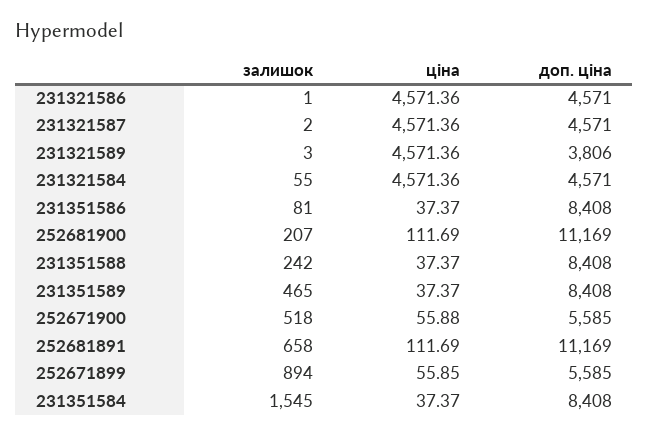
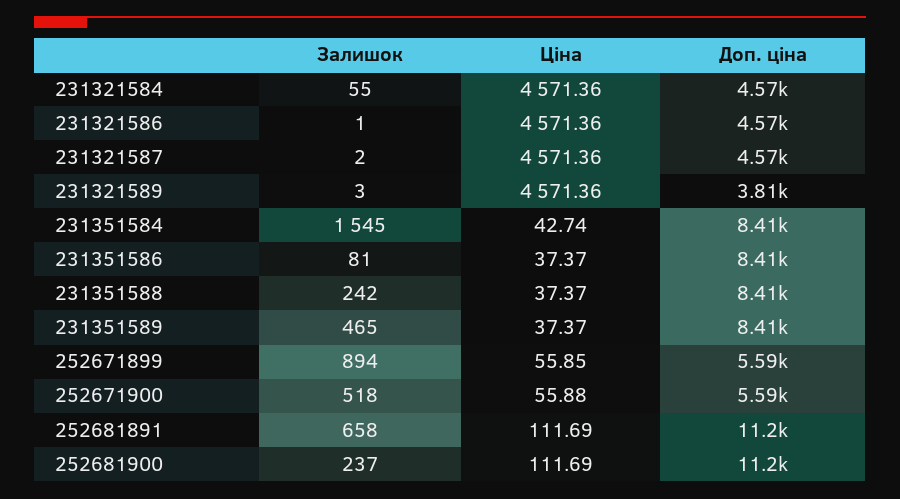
залишок, 252681900: 207 -> 237
ціна, 231351584: 37.37 -> 42.74

